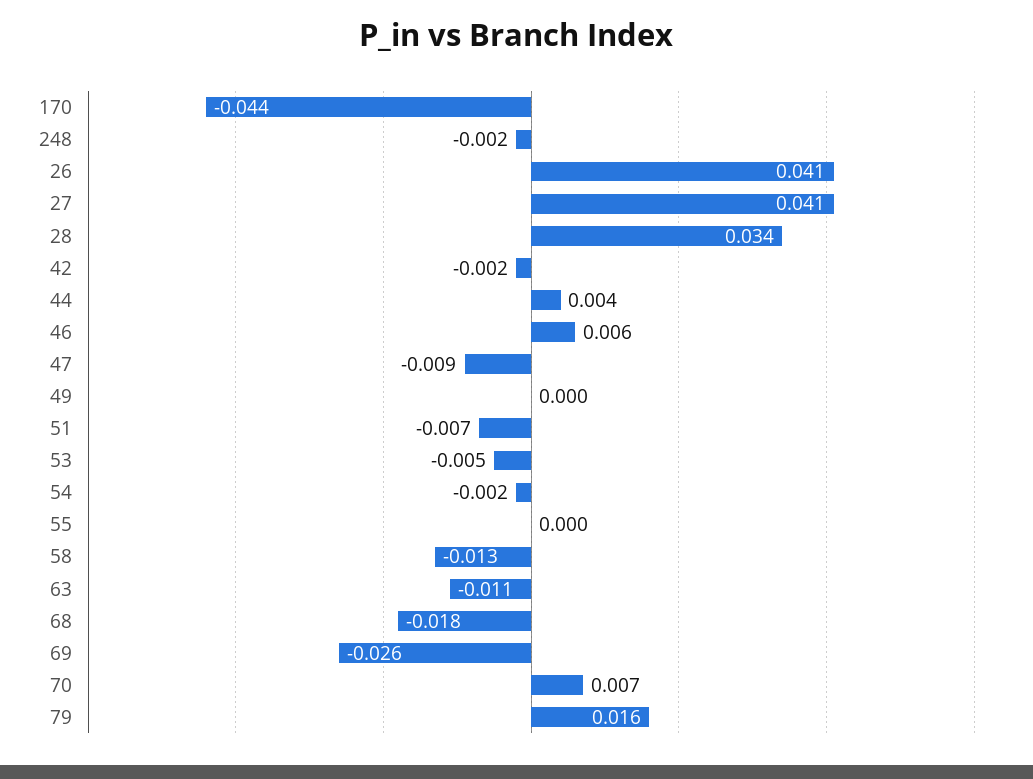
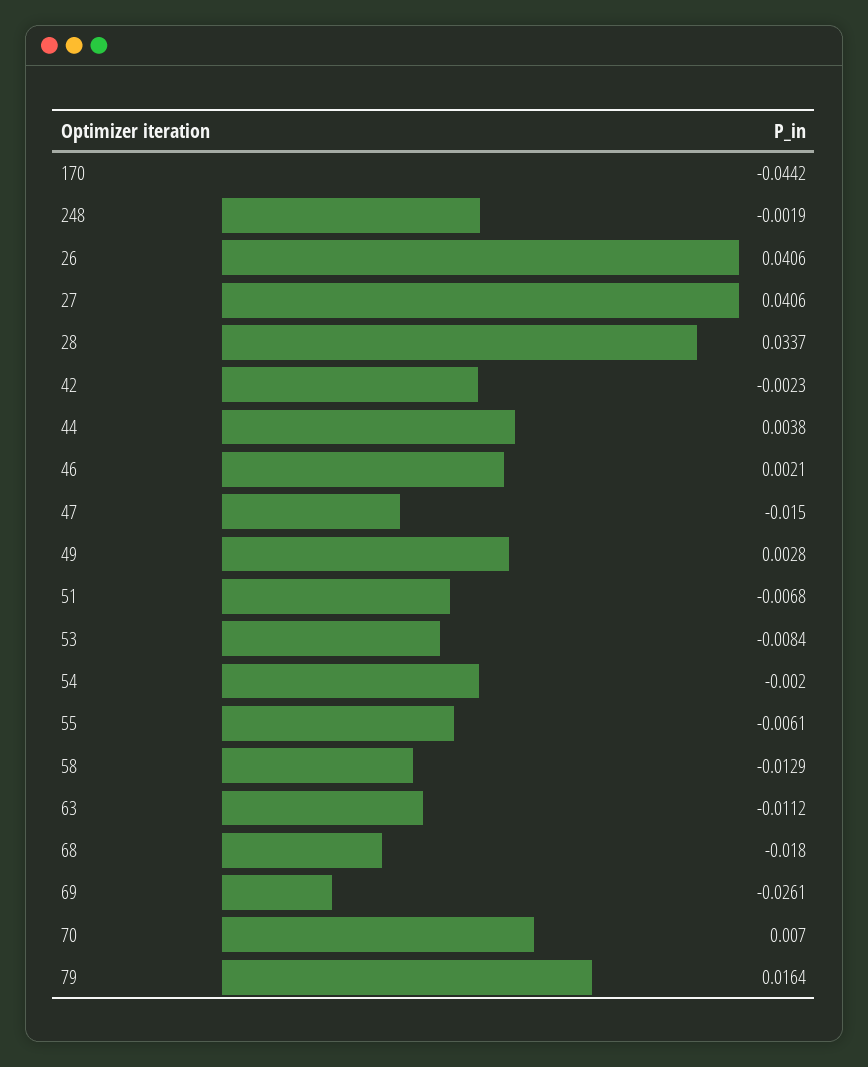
46: 0.006 -> 0.0021
47: -0.009 -> -0.015
49: 0 -> 0.0028
53: -0.005 -> -0.0084
55: 0 -> -0.0061

